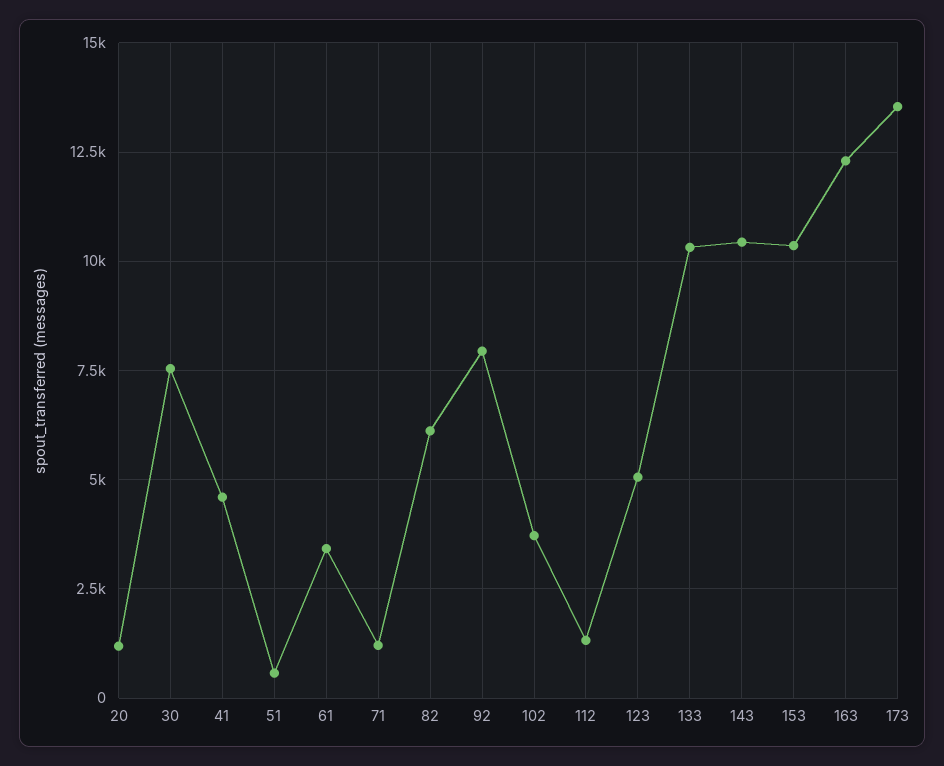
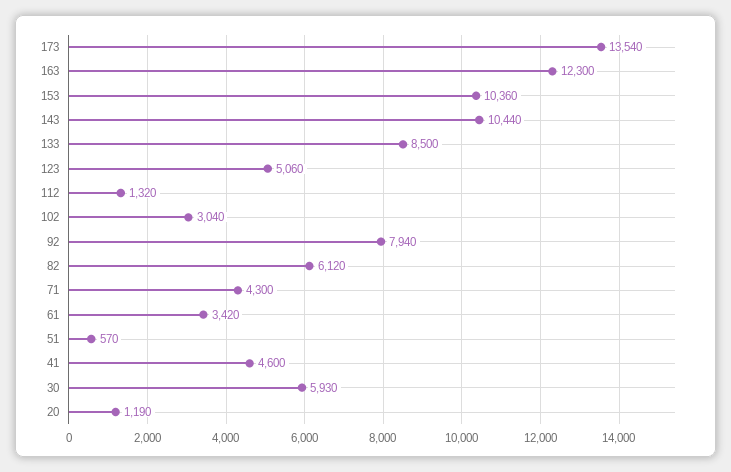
30: 7500 -> 5930
71: 1250 -> 4300
102: 3750 -> 3040
133: 10250 -> 8500

